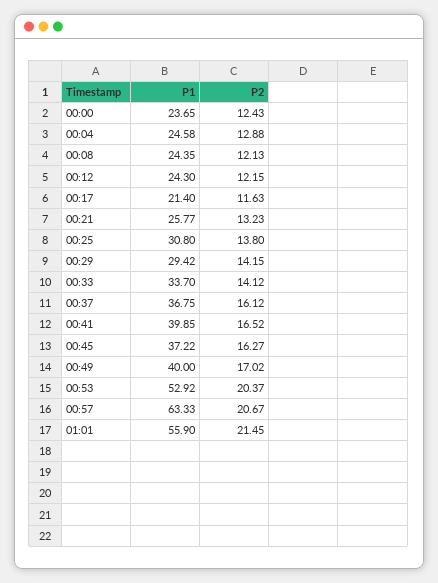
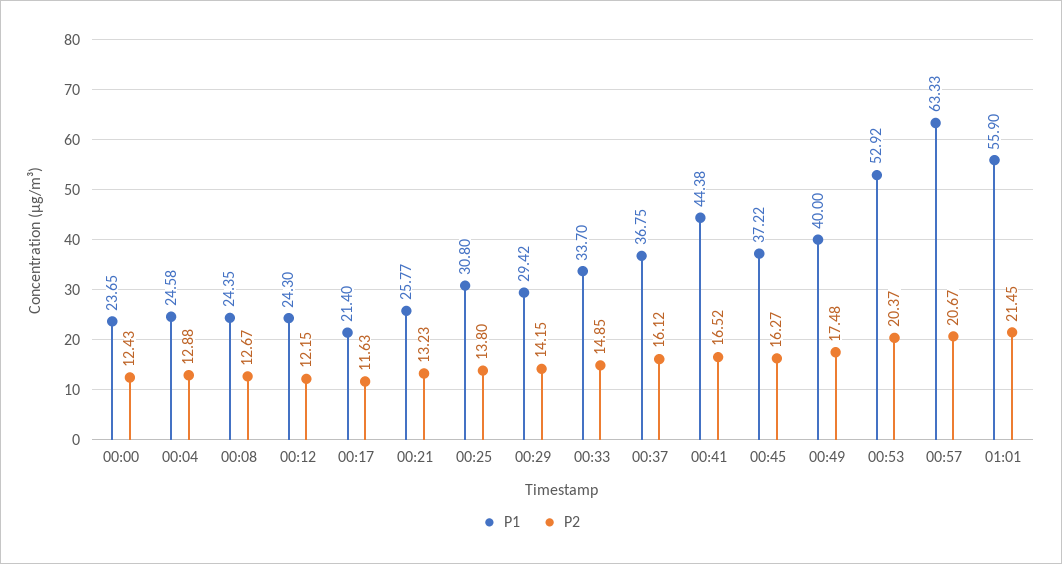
P2, 00:08: 12.13 -> 12.67
P2, 00:33: 14.12 -> 14.85
P1, 00:41: 39.85 -> 44.38
P2, 00:49: 17.02 -> 17.48

